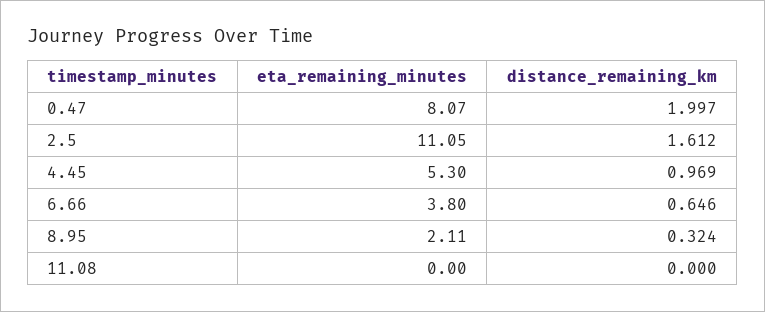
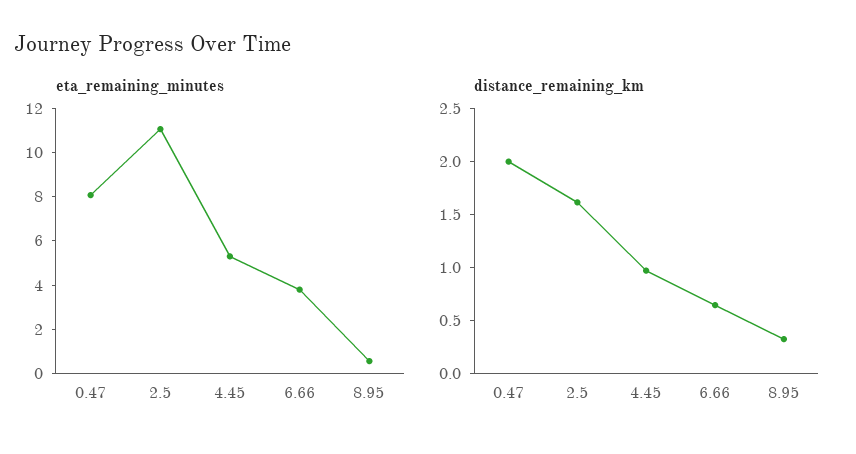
eta_remaining_minutes, 8.95: 2.11 -> 0.5
eta_remaining_minutes, 11.08: 0 -> none
distance_remaining_km, 11.08: 0 -> none

